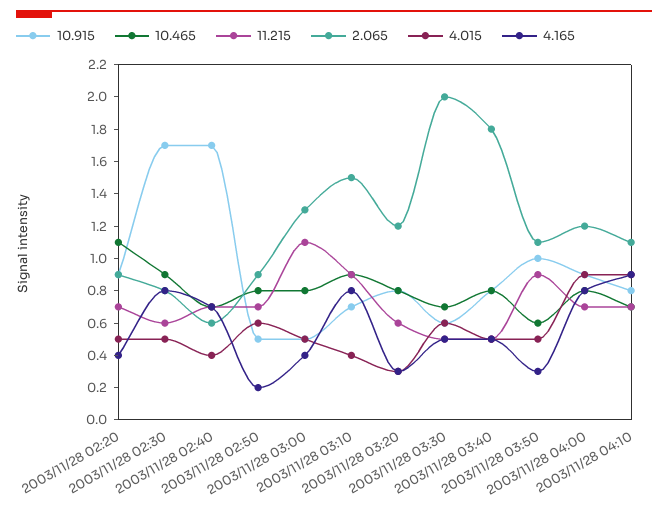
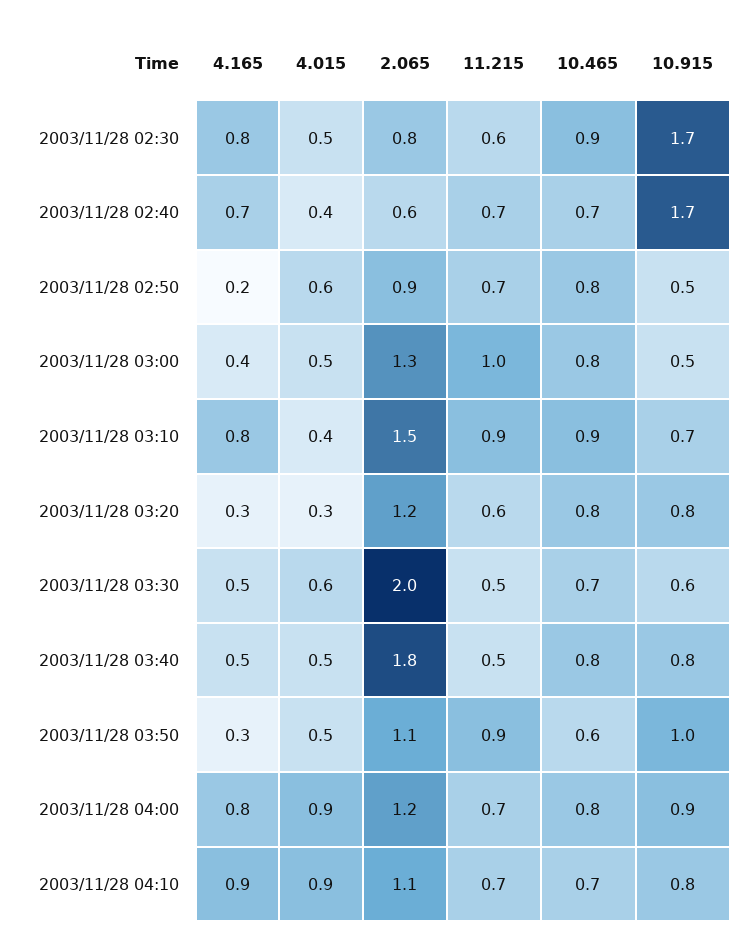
10.915, 2003/11/28 02:20: 0.9 -> none
10.465, 2003/11/28 02:20: 1.1 -> none
11.215, 2003/11/28 02:20: 0.7 -> none
2.065, 2003/11/28 02:20: 0.9 -> none
4.015, 2003/11/28 02:20: 0.5 -> none
4.165, 2003/11/28 02:20: 0.4 -> none
11.215, 2003/11/28 03:00: 1.1 -> 1

